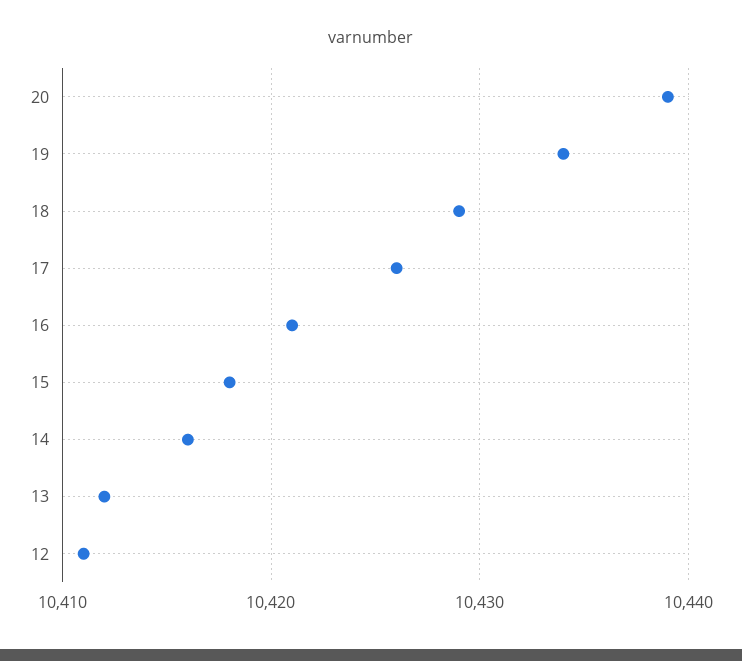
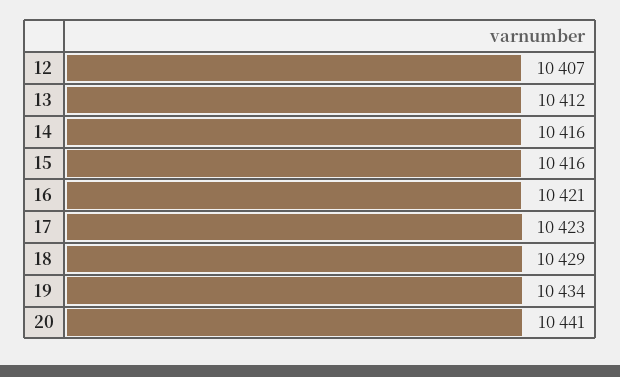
20: 10439 -> 10441
17: 10426 -> 10423
15: 10418 -> 10416
12: 10411 -> 10407

